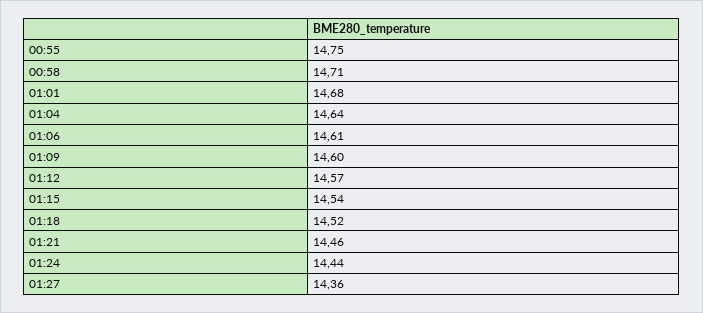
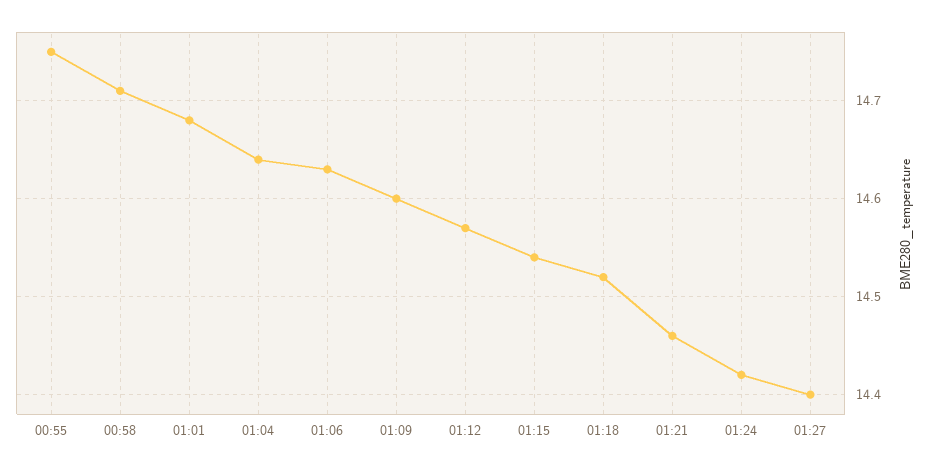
01:06: 14.61 -> 14.63
01:24: 14.44 -> 14.42
01:27: 14.36 -> 14.4

